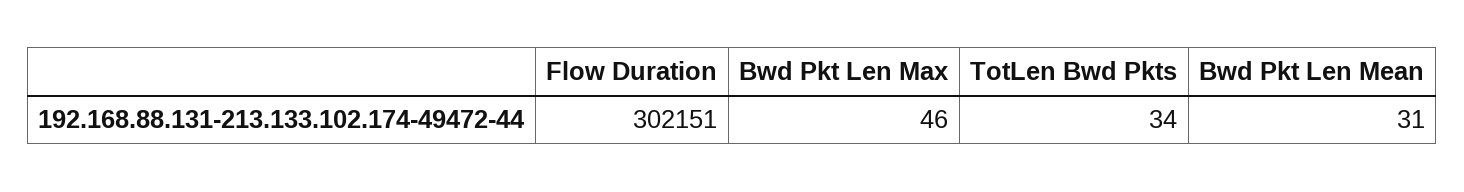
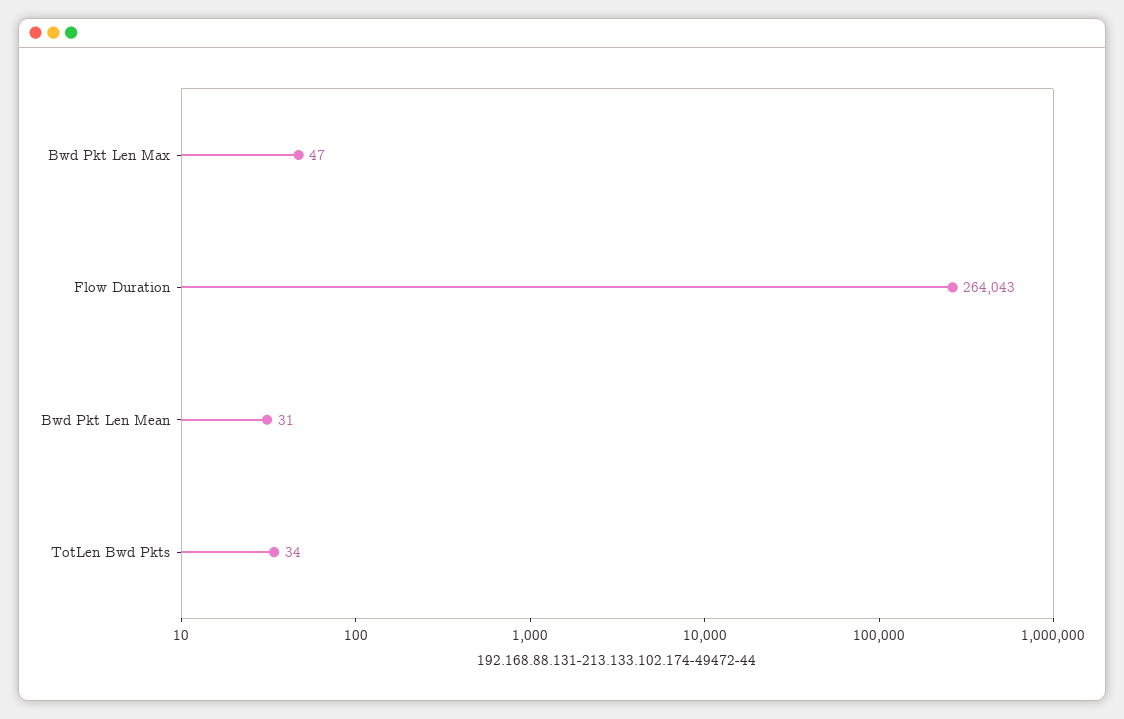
Flow Duration: 302151 -> 264043
Bwd Pkt Len Max: 46 -> 47

